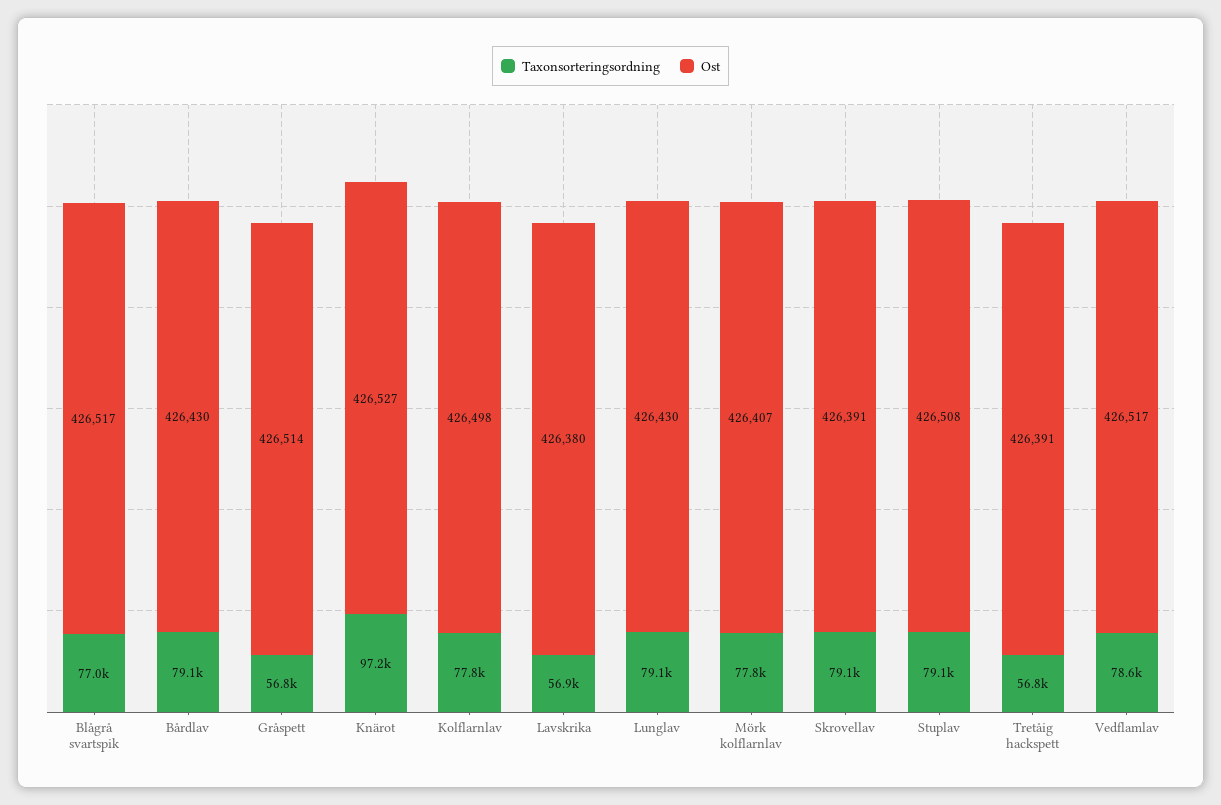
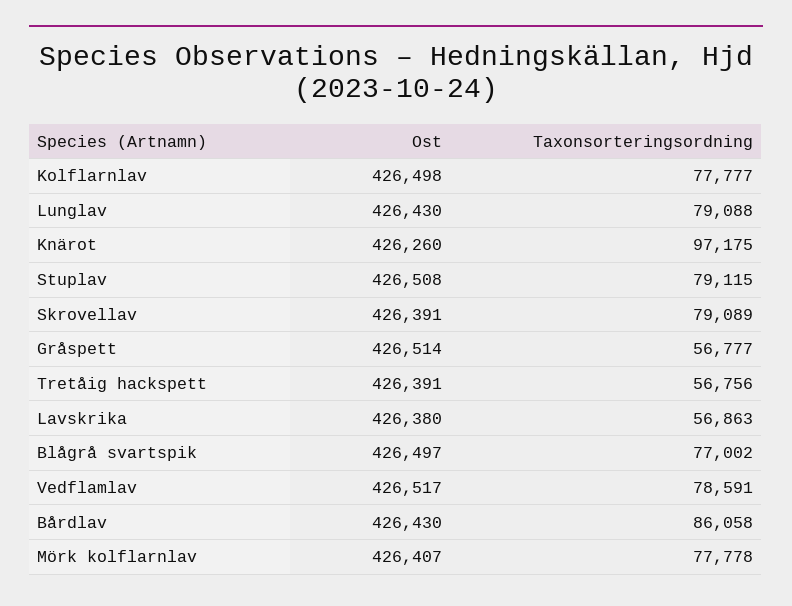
Ost, Blågrå svartspik: 426517 -> 426497
Taxonsorteringsordning, Bårdlav: 79100 -> 86058
Ost, Knärot: 426527 -> 426260

